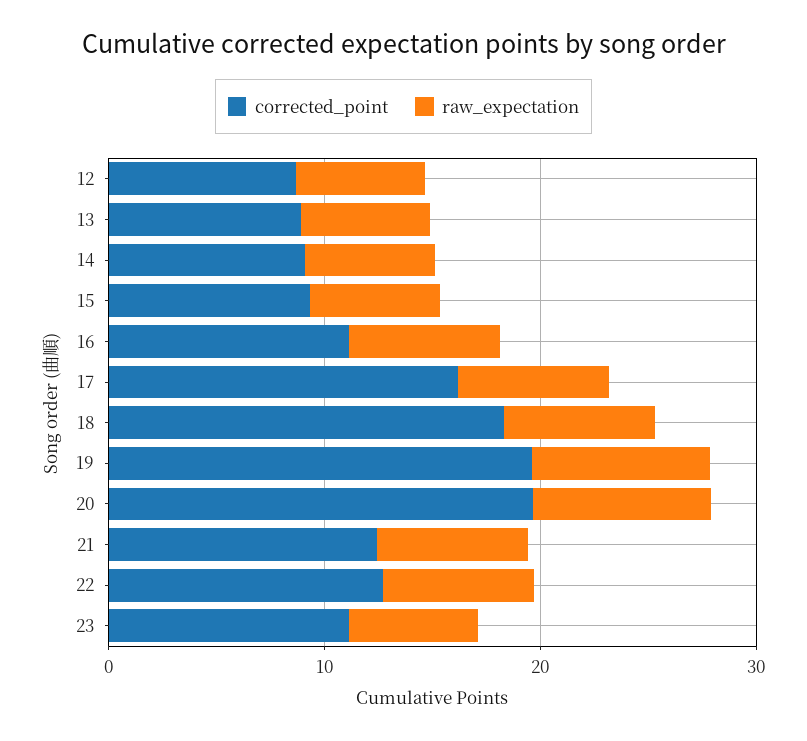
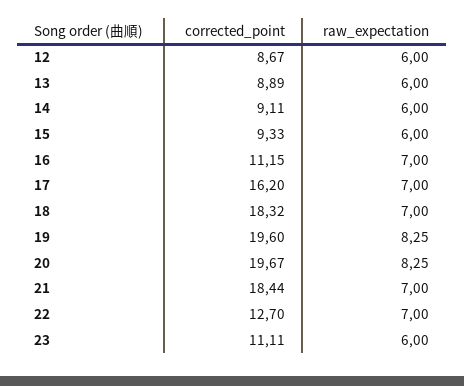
corrected_point, 21: 12 -> 18.44

